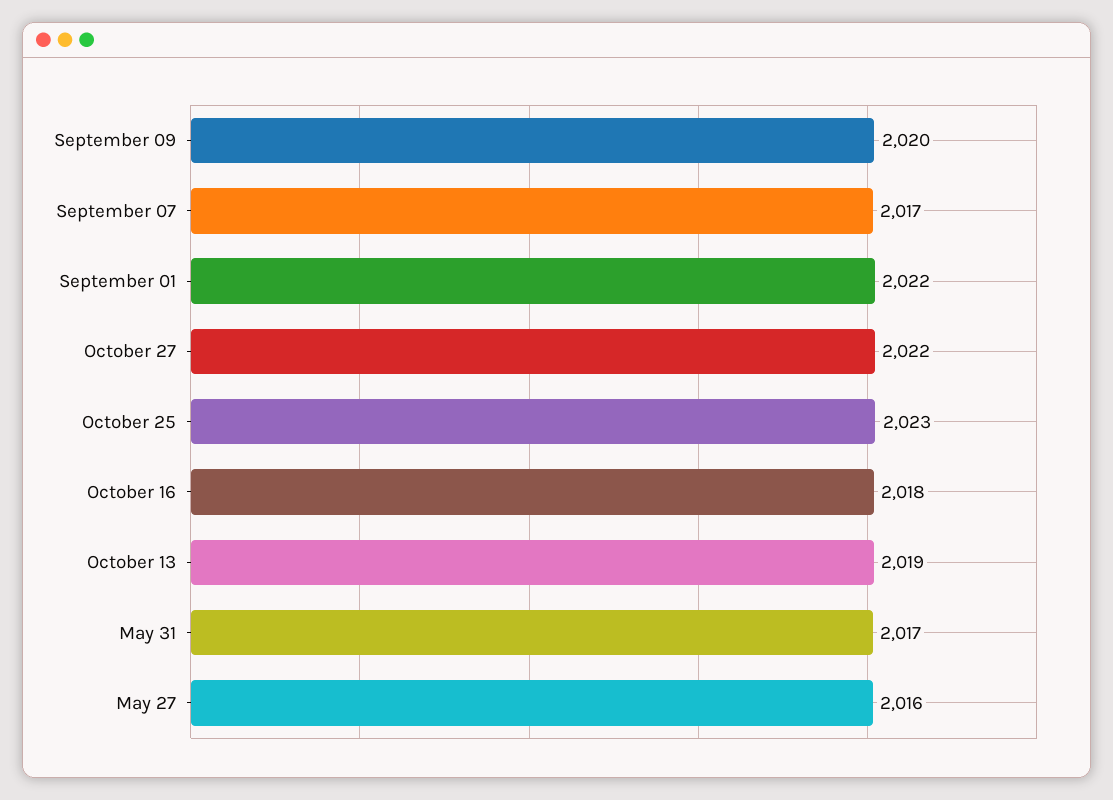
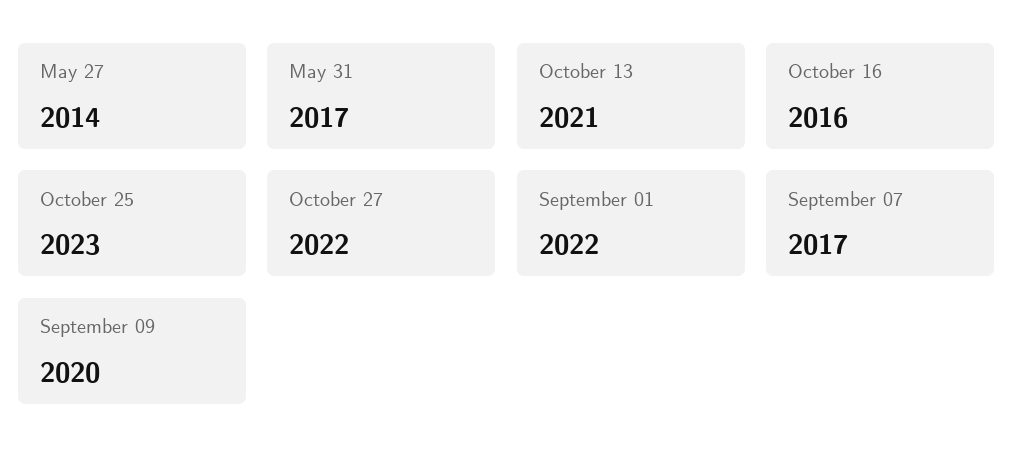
October 16: 2018 -> 2016
October 13: 2019 -> 2021
May 27: 2016 -> 2014

